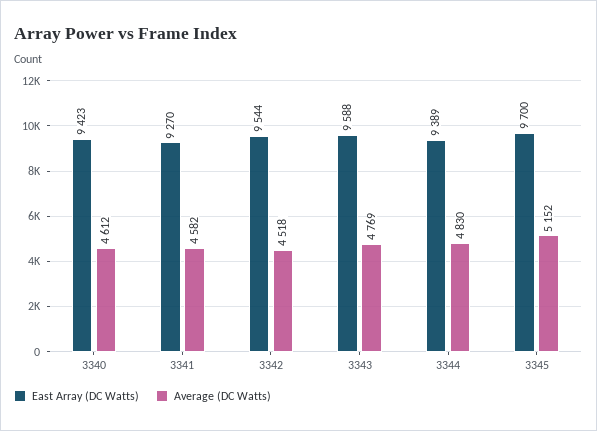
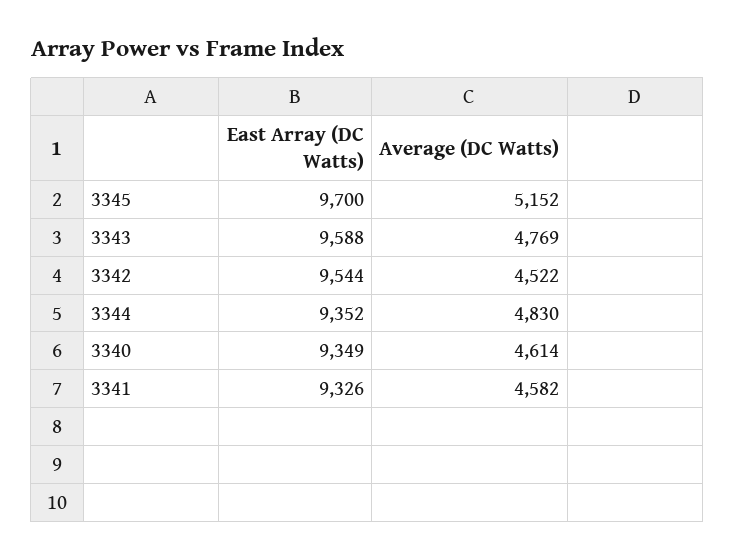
East Array (DC Watts), 3340: 9423 -> 9349
Average (DC Watts), 3340: 4612 -> 4614
East Array (DC Watts), 3341: 9270 -> 9326
Average (DC Watts), 3342: 4518 -> 4522
East Array (DC Watts), 3344: 9389 -> 9352

